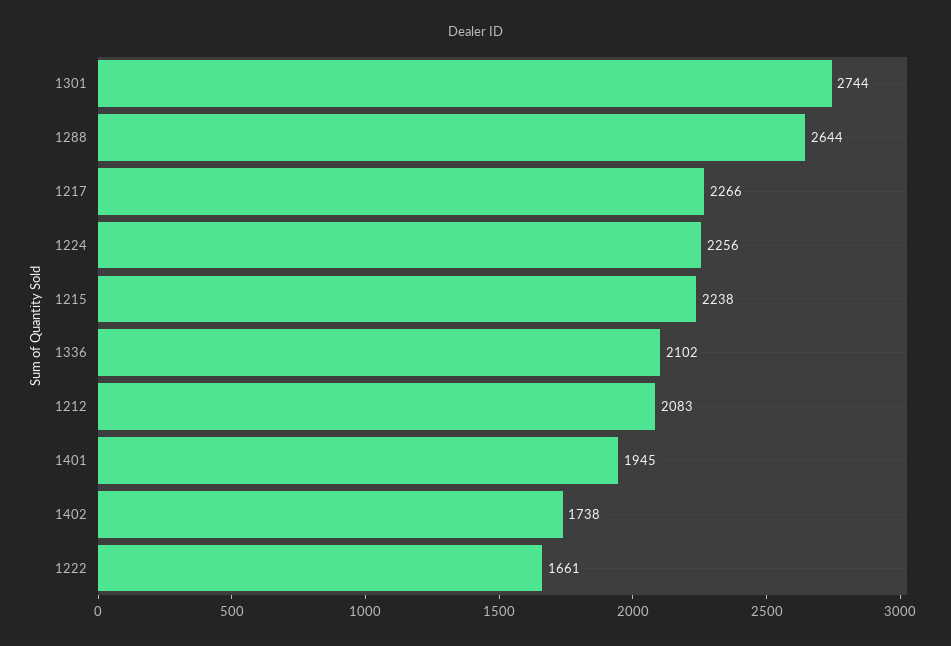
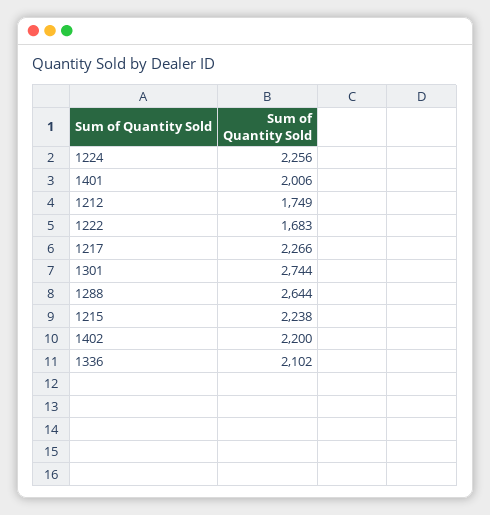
1212: 2083 -> 1749
1401: 1945 -> 2006
1402: 1738 -> 2200
1222: 1661 -> 1683

